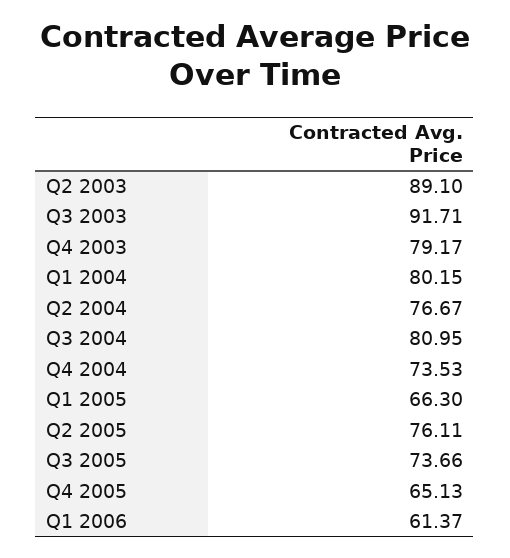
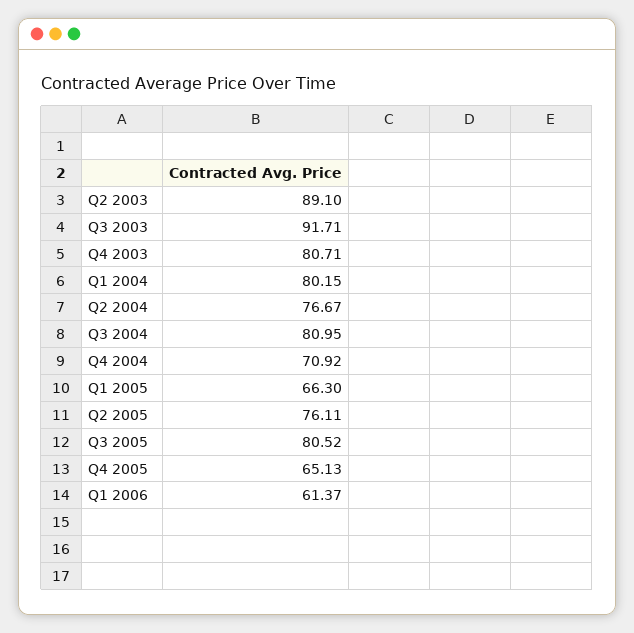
Q4 2003: 79.17 -> 80.71
Q4 2004: 73.53 -> 70.92
Q3 2005: 73.66 -> 80.52

